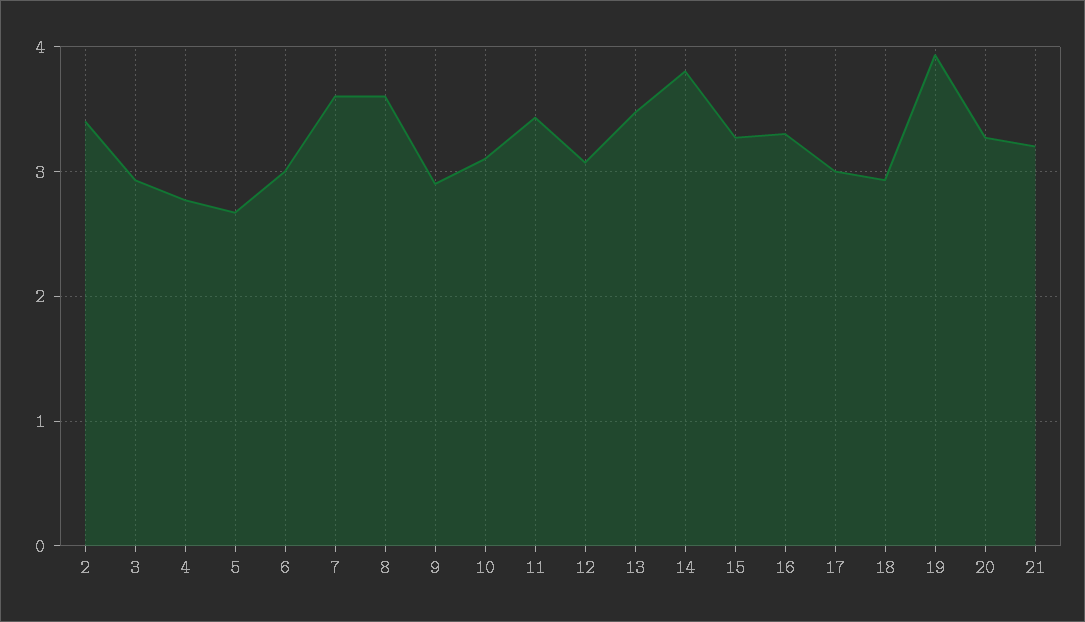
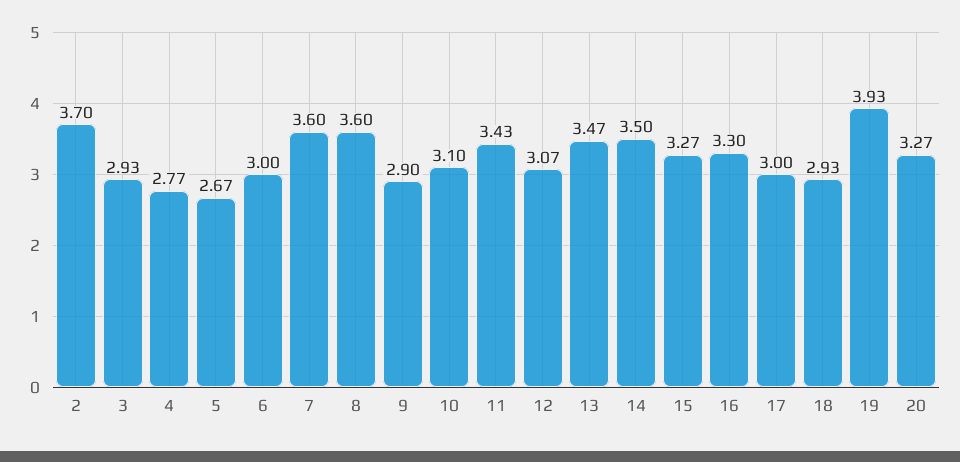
2: 3.4 -> 3.7
14: 3.8 -> 3.5
21: 3.2 -> none

